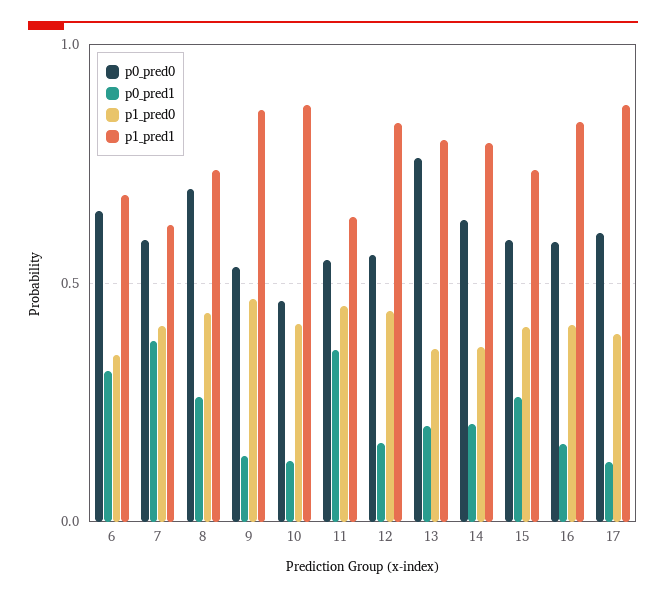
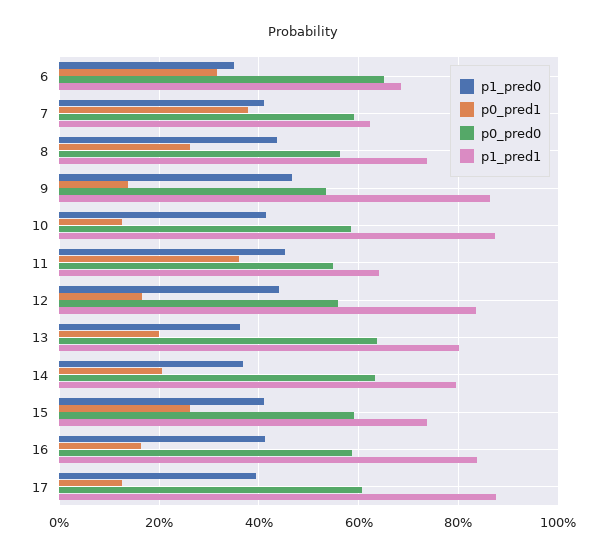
p0_pred0, 8: 0.7 -> 0.56
p0_pred0, 10: 0.45 -> 0.58
p0_pred0, 13: 0.75 -> 0.64

